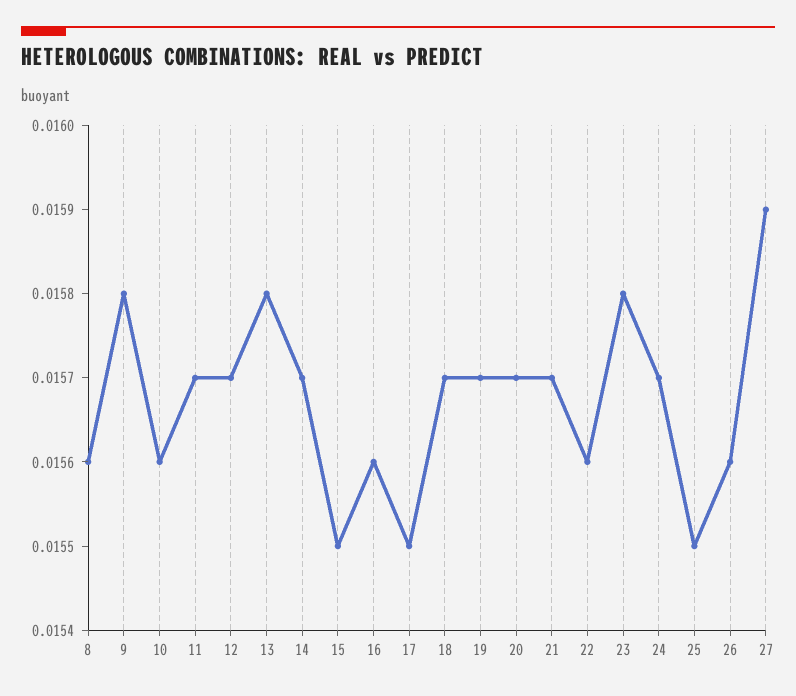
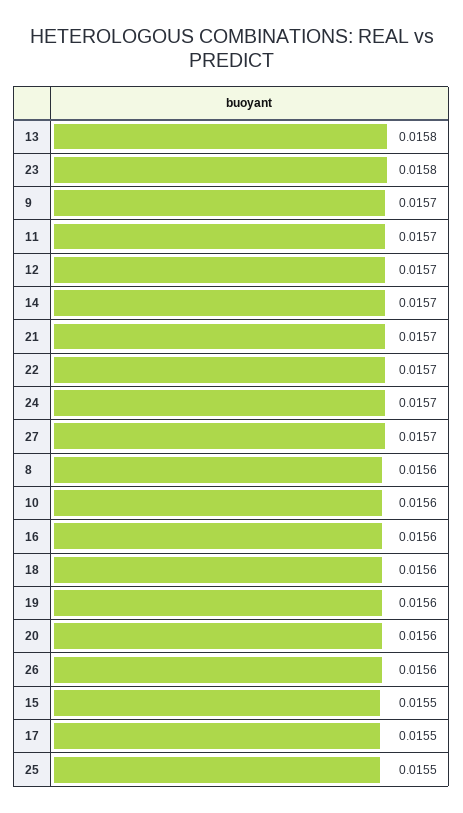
9: 0.0158 -> 0.0157
18: 0.0157 -> 0.0156
19: 0.0157 -> 0.0156
20: 0.0157 -> 0.0156
22: 0.0156 -> 0.0157
27: 0.0159 -> 0.0157

